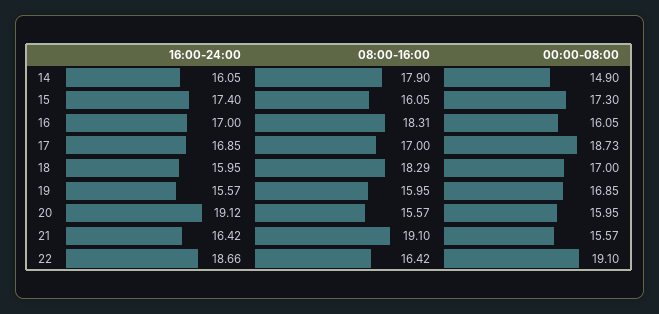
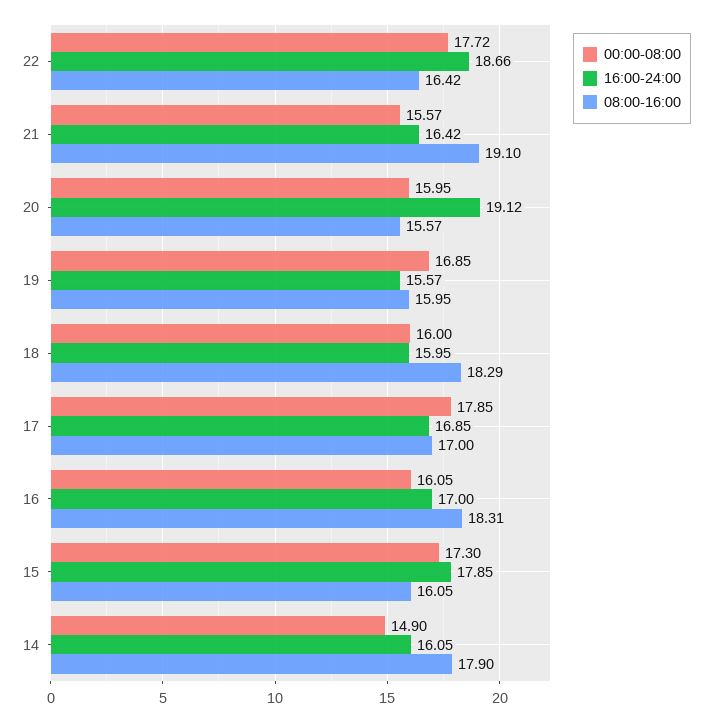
16:00-24:00, 15: 17.4 -> 17.85
00:00-08:00, 17: 18.73 -> 17.85
00:00-08:00, 18: 17 -> 16
00:00-08:00, 22: 19.1 -> 17.72

